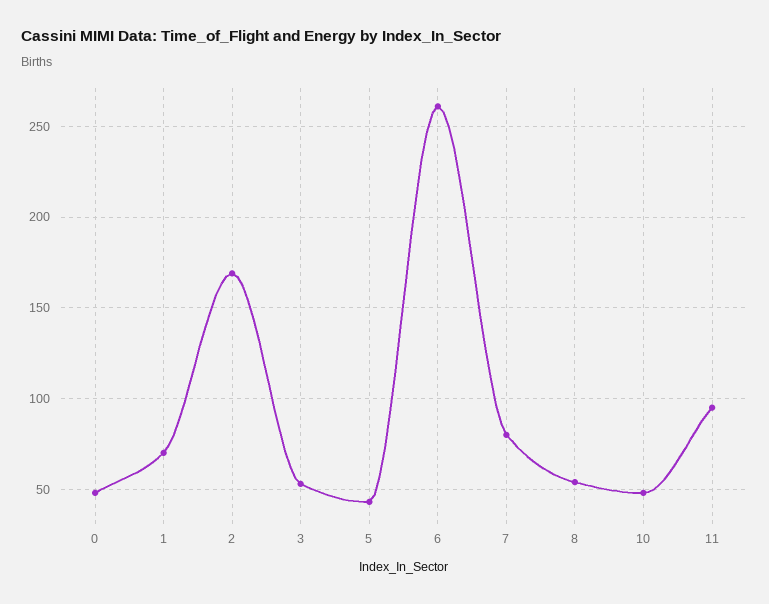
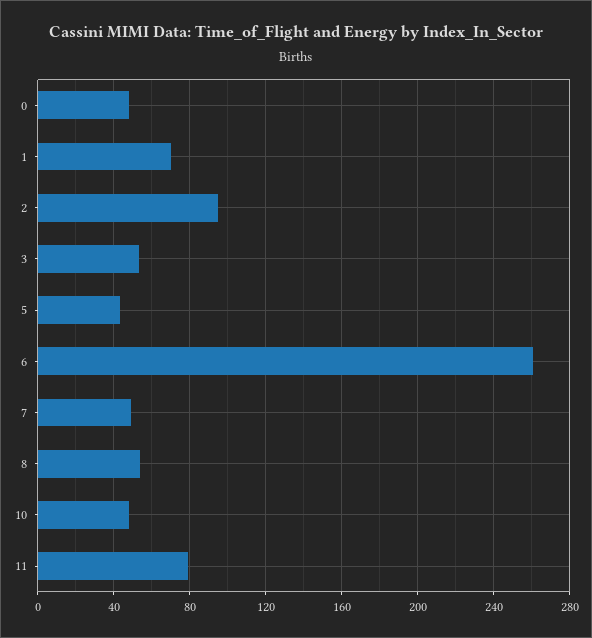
2: 170 -> 95
7: 80 -> 50
11: 95 -> 80

